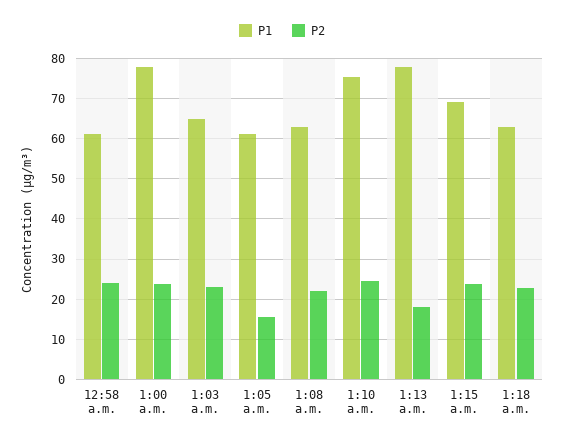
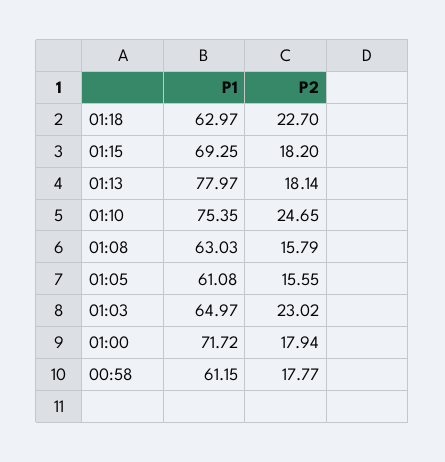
P2, 12:58 a.m.: 24 -> 17.77
P1, 1:00 a.m.: 78 -> 71.72
P2, 1:00 a.m.: 24 -> 17.94
P2, 1:08 a.m.: 22 -> 15.79
P2, 1:15 a.m.: 24 -> 18.2

